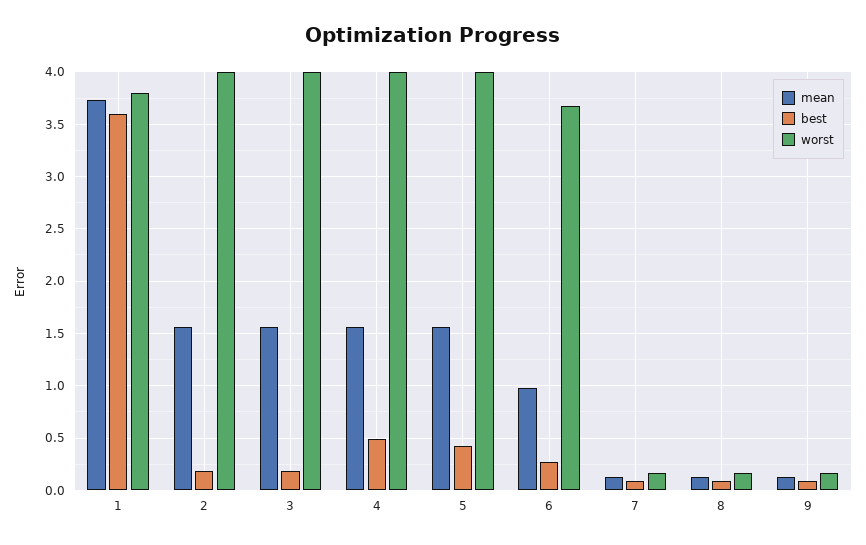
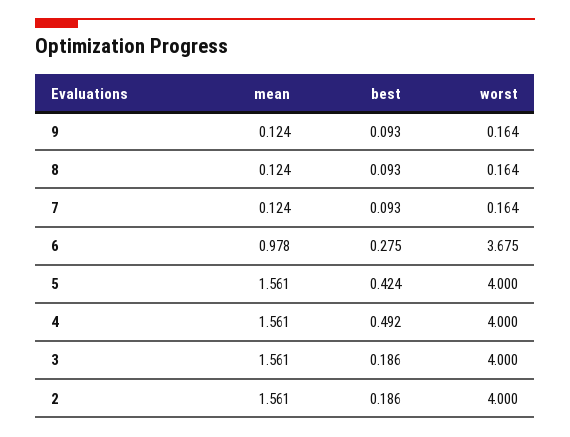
mean, 1: 3.7 -> none
best, 1: 3.6 -> none
worst, 1: 3.8 -> none

